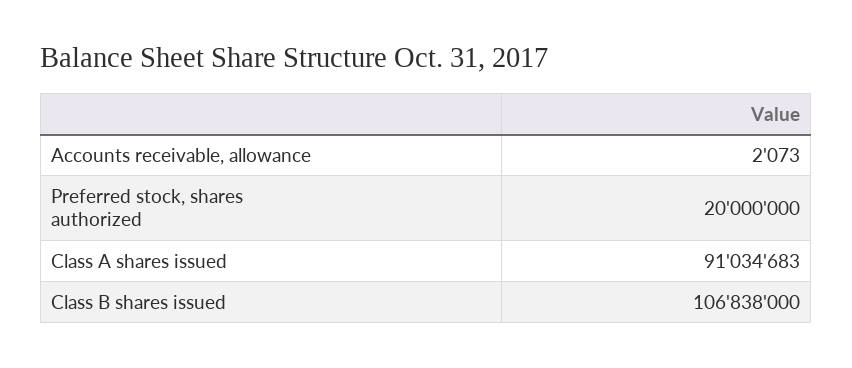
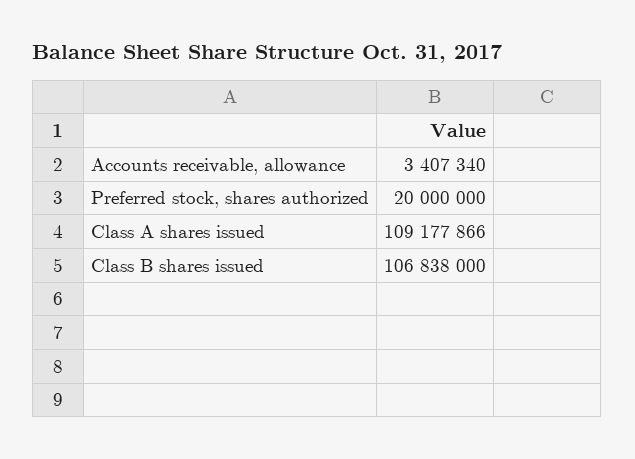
Accounts receivable, allowance: 2073 -> 3407340
Class A shares issued: 91034683 -> 109177866

